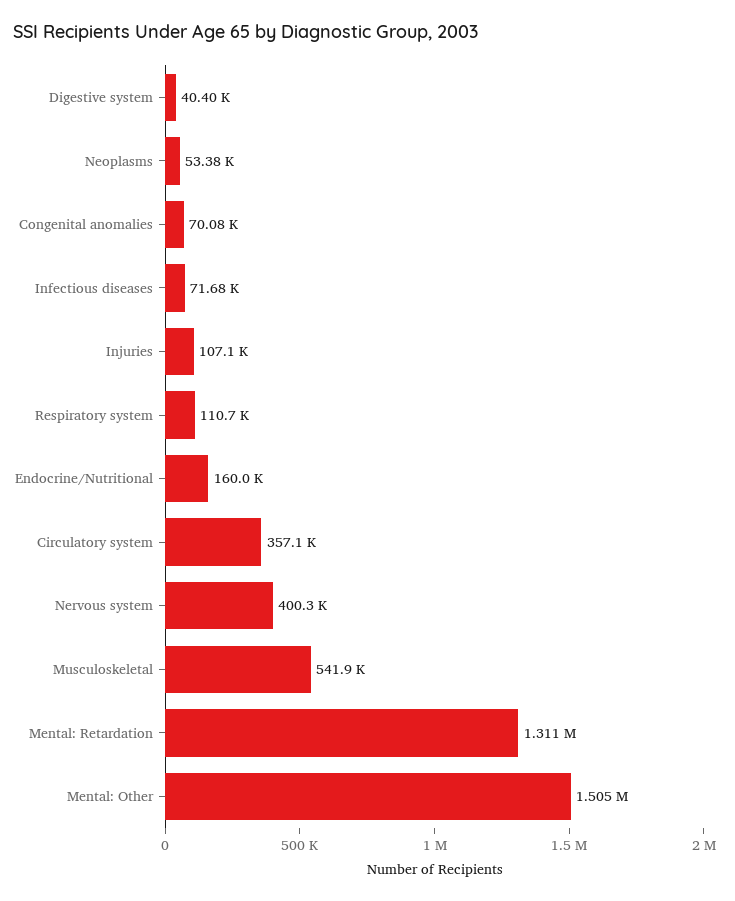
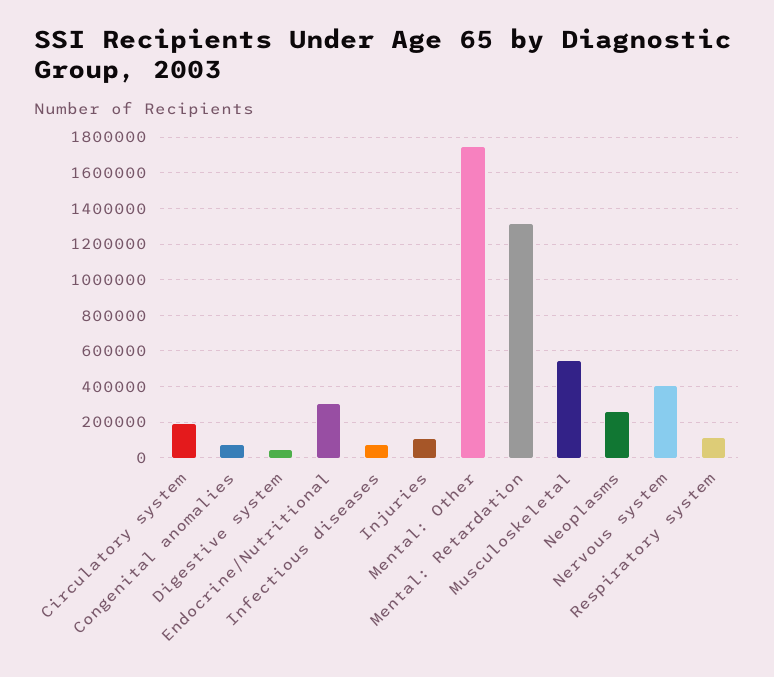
Neoplasms: 53380 -> 250000
Endocrine/Nutritional: 160000 -> 300000
Circulatory system: 357100 -> 200000
Mental: Other: 1505000 -> 1750000

